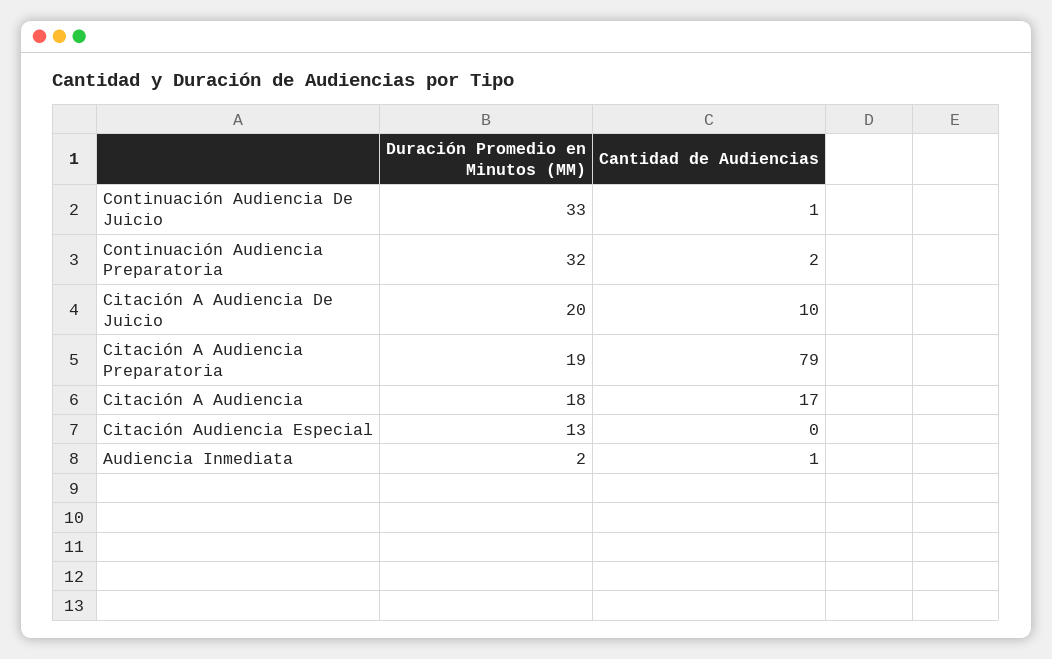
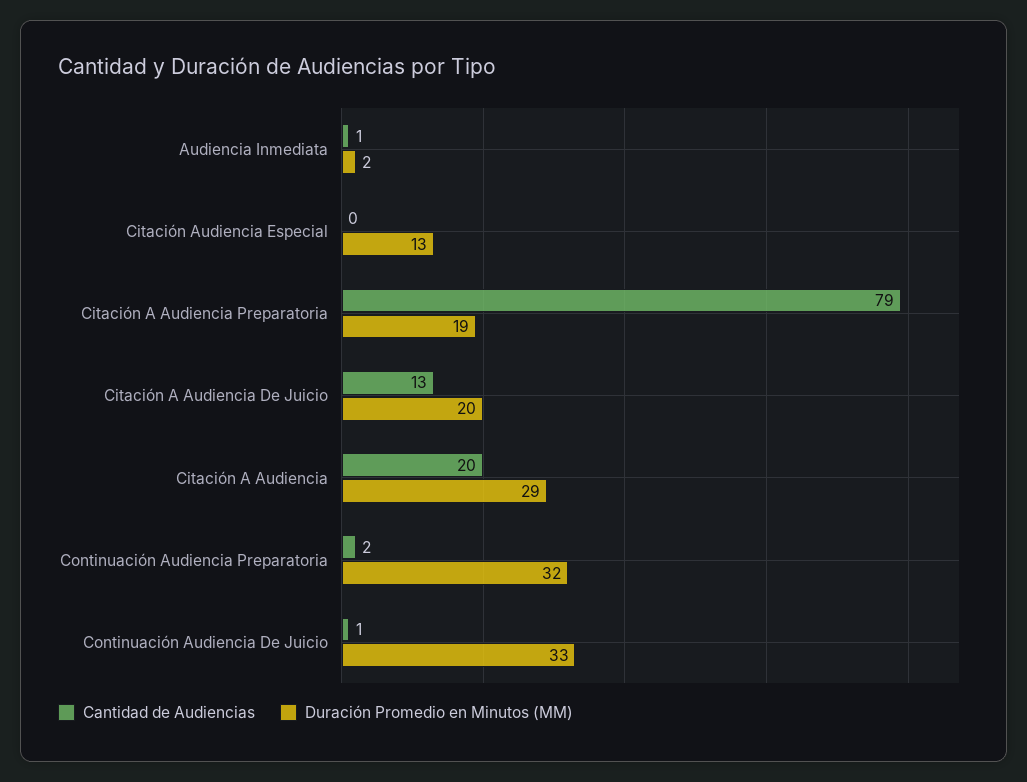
Cantidad de Audiencias, Citación A Audiencia De Juicio: 10 -> 13
Duración Promedio en Minutos (MM), Citación A Audiencia: 18 -> 29
Cantidad de Audiencias, Citación A Audiencia: 17 -> 20

